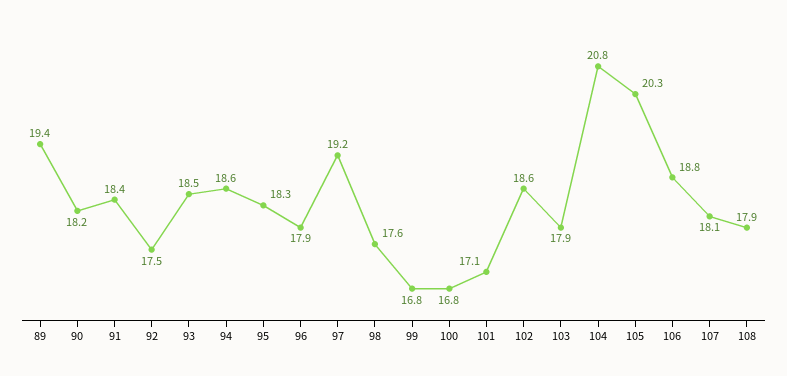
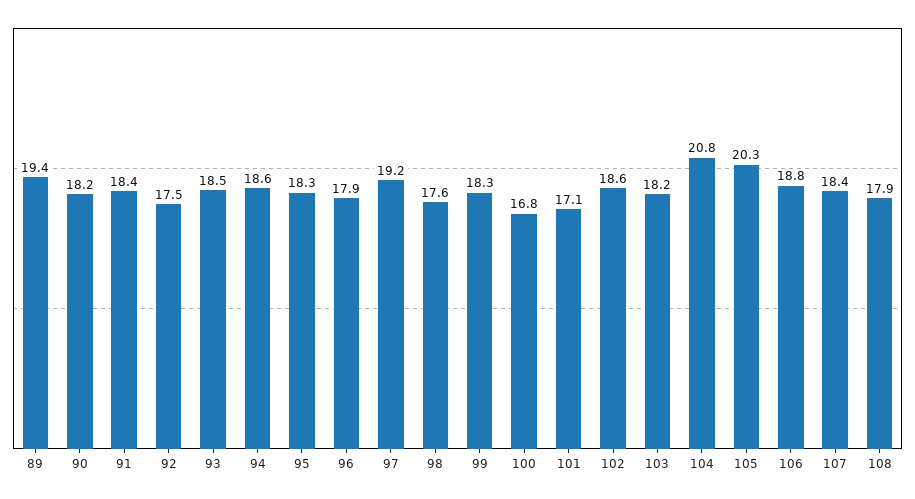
99: 16.8 -> 18.3
103: 17.9 -> 18.2
107: 18.1 -> 18.4

